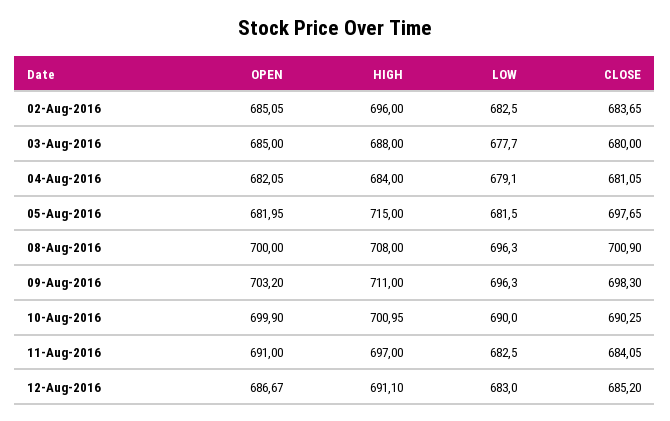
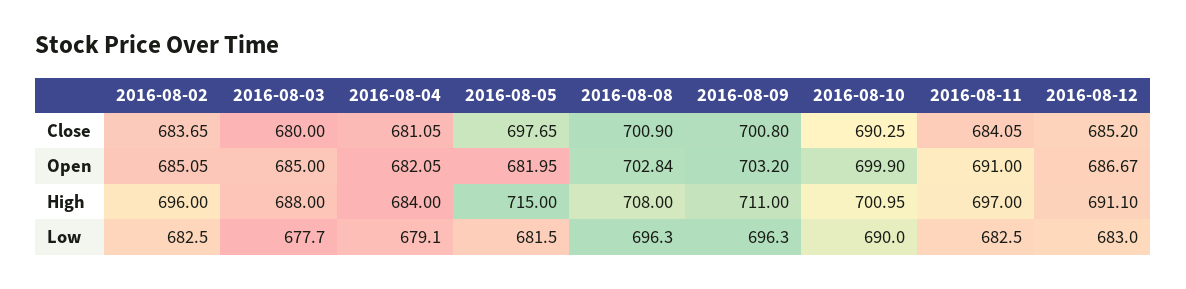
OPEN, 08-Aug-2016: 700 -> 702.84
CLOSE, 09-Aug-2016: 698.3 -> 700.8

